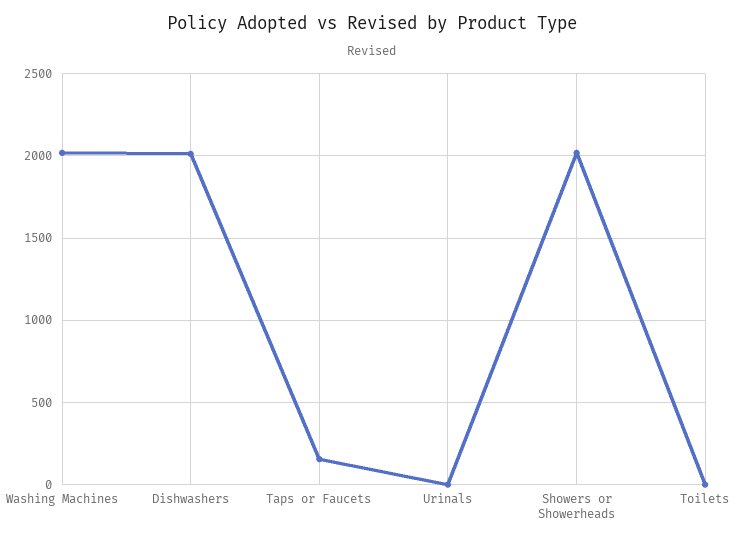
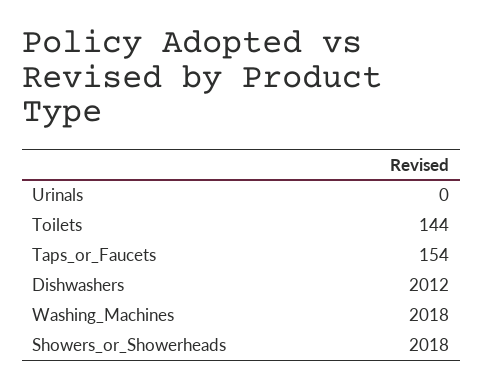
Toilets: 0 -> 144

